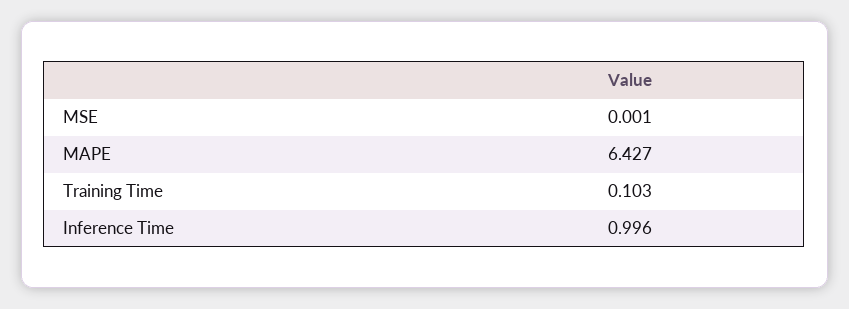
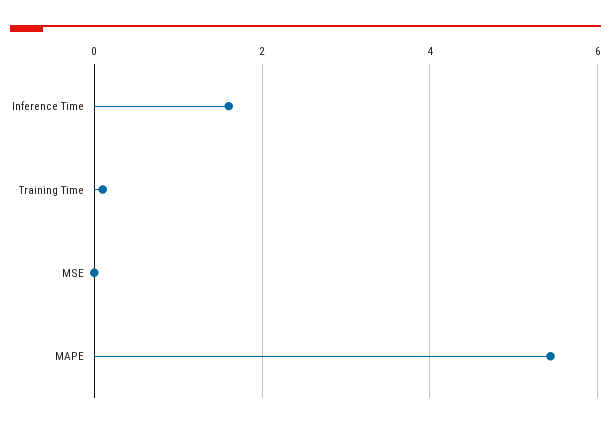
MAPE: 6.427 -> 5.4
Inference Time: 0.996 -> 1.6

